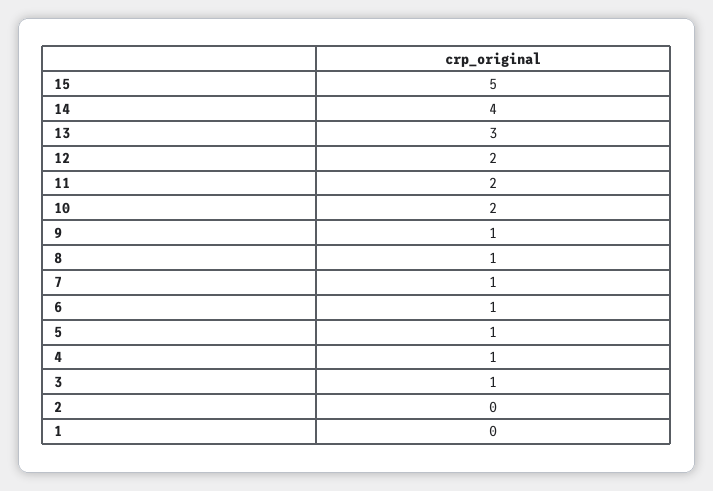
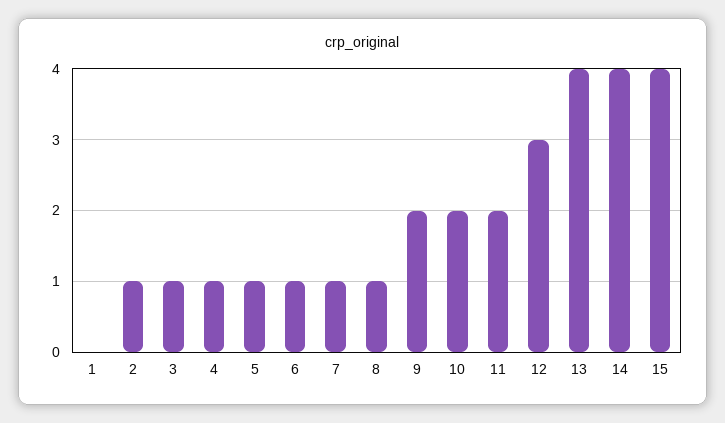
15: 5 -> 4
13: 3 -> 4
12: 2 -> 3
9: 1 -> 2
2: 0 -> 1

